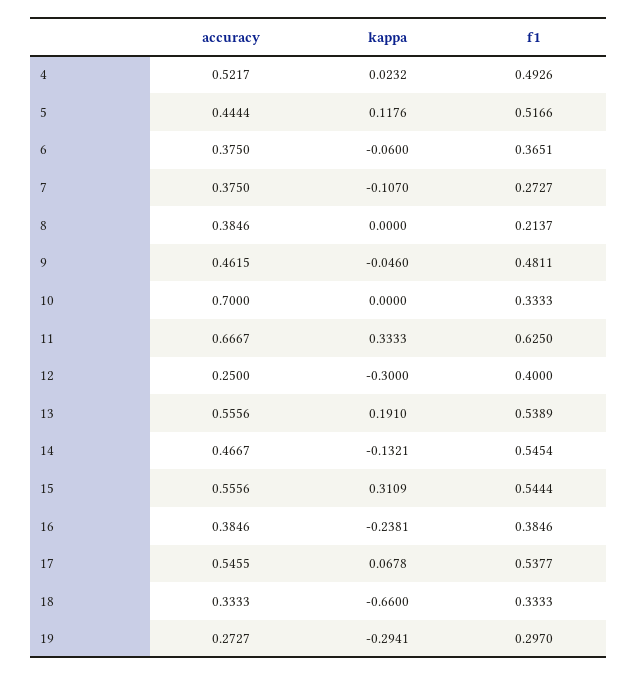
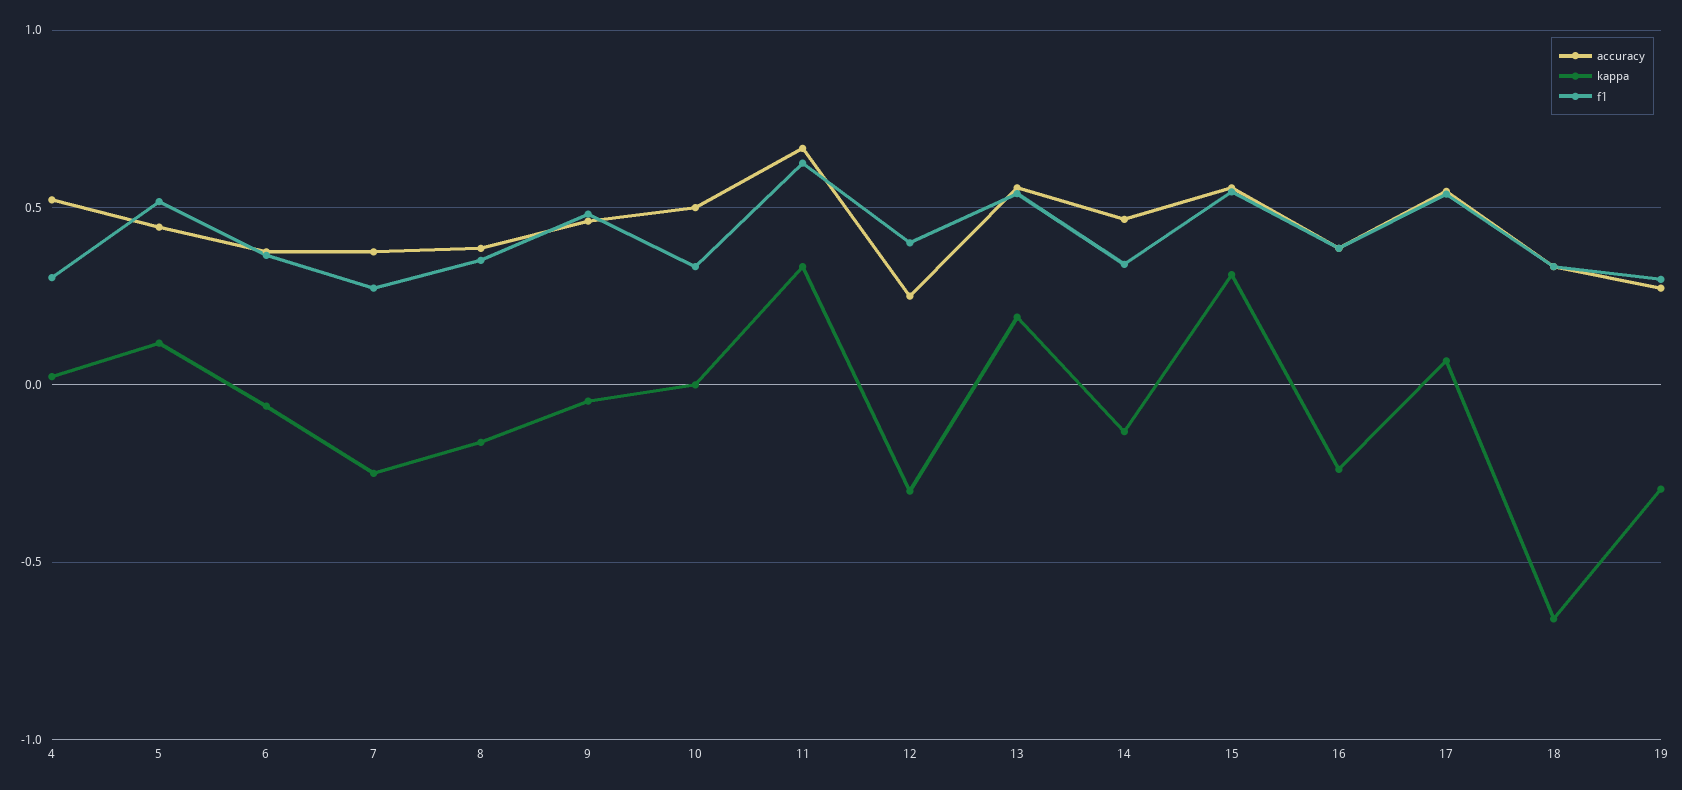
f1, 4: 0.4926 -> 0.3
kappa, 7: -0.107 -> -0.25
kappa, 8: 0 -> -0.15
f1, 8: 0.2137 -> 0.35
accuracy, 10: 0.7 -> 0.5
f1, 14: 0.5454 -> 0.35

